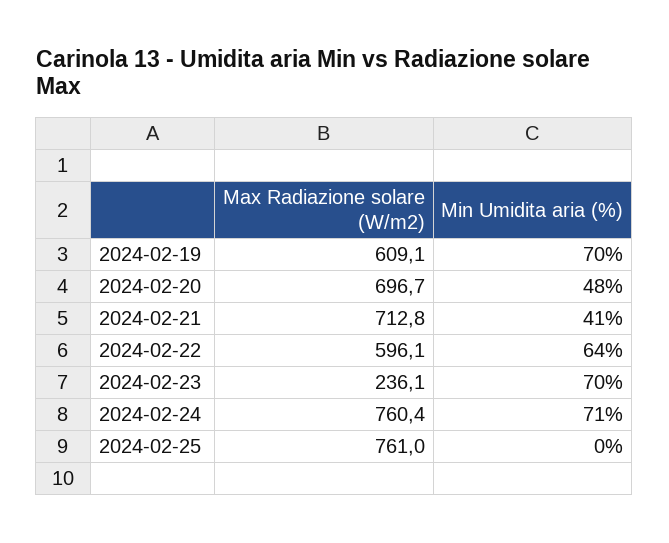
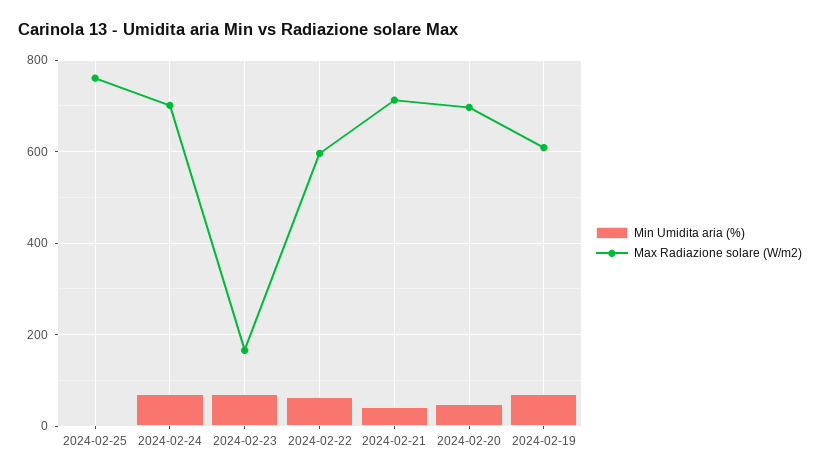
Max Radiazione solare (W/m2), 2024-02-23: 236.1 -> 160
Max Radiazione solare (W/m2), 2024-02-24: 760.4 -> 700

